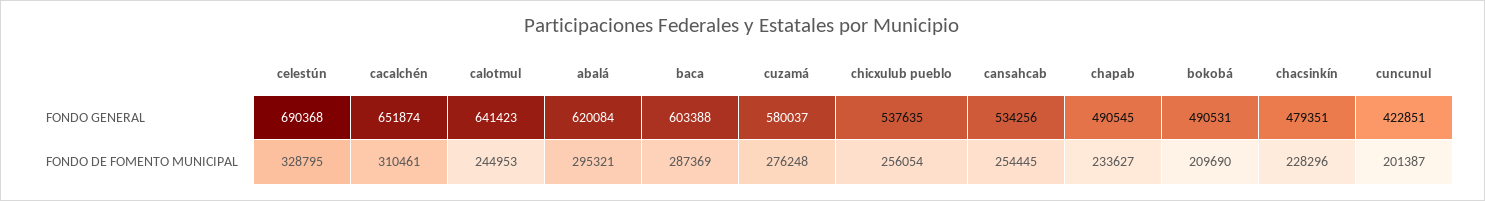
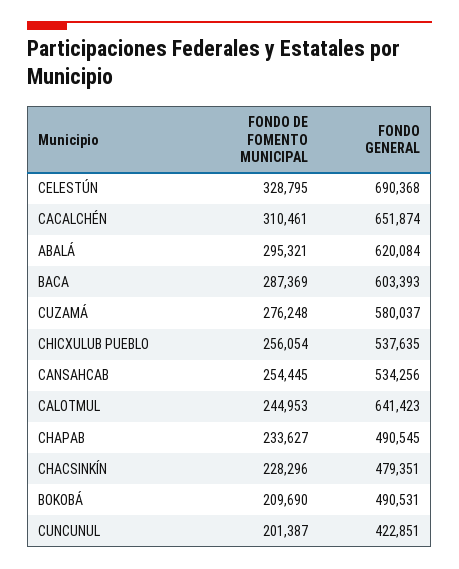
baca, FONDO GENERAL: 603388 -> 603393

